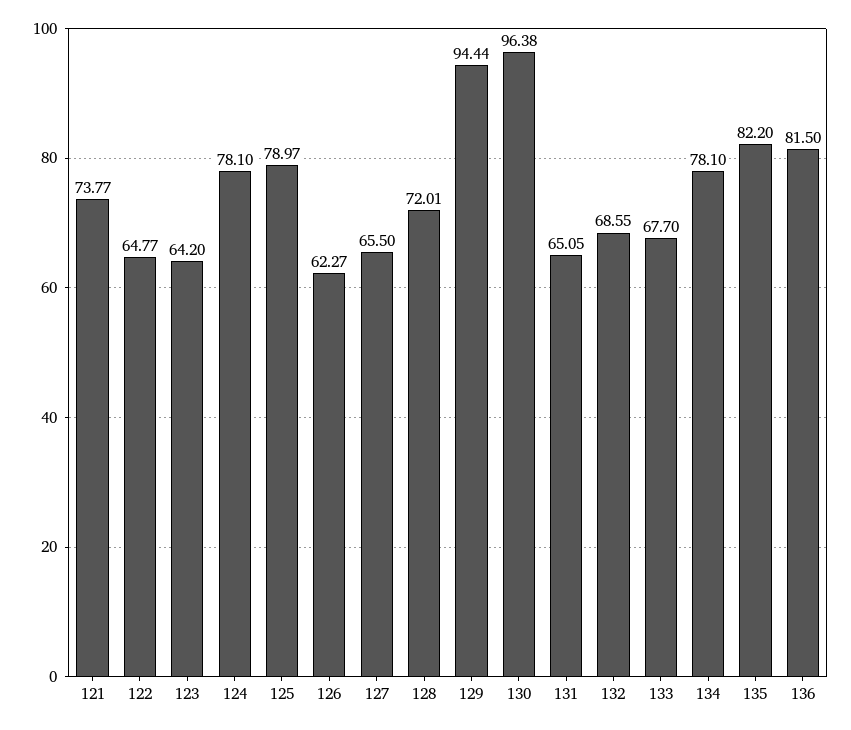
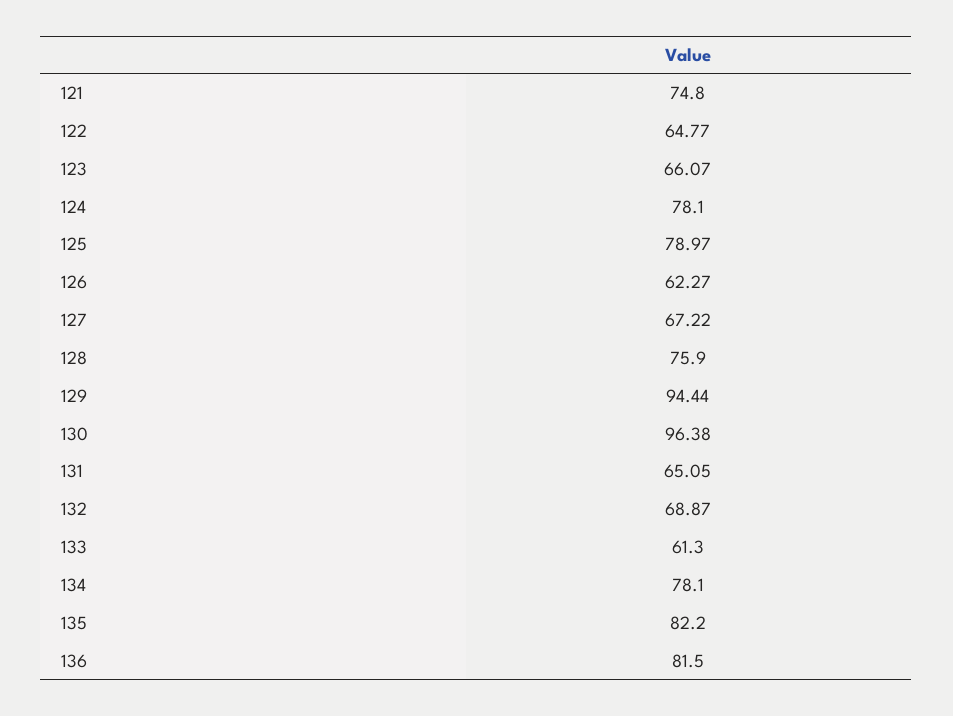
121: 73.77 -> 74.8
123: 64.2 -> 66.07
127: 65.5 -> 67.22
128: 72.01 -> 75.9
132: 68.55 -> 68.87
133: 67.7 -> 61.3

